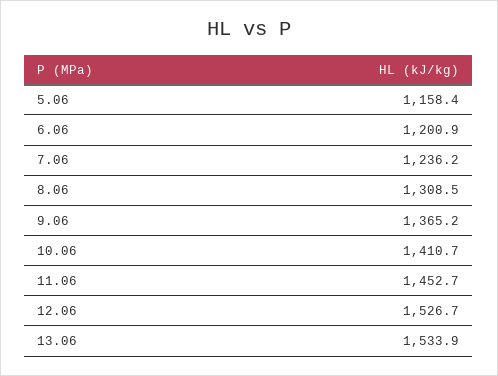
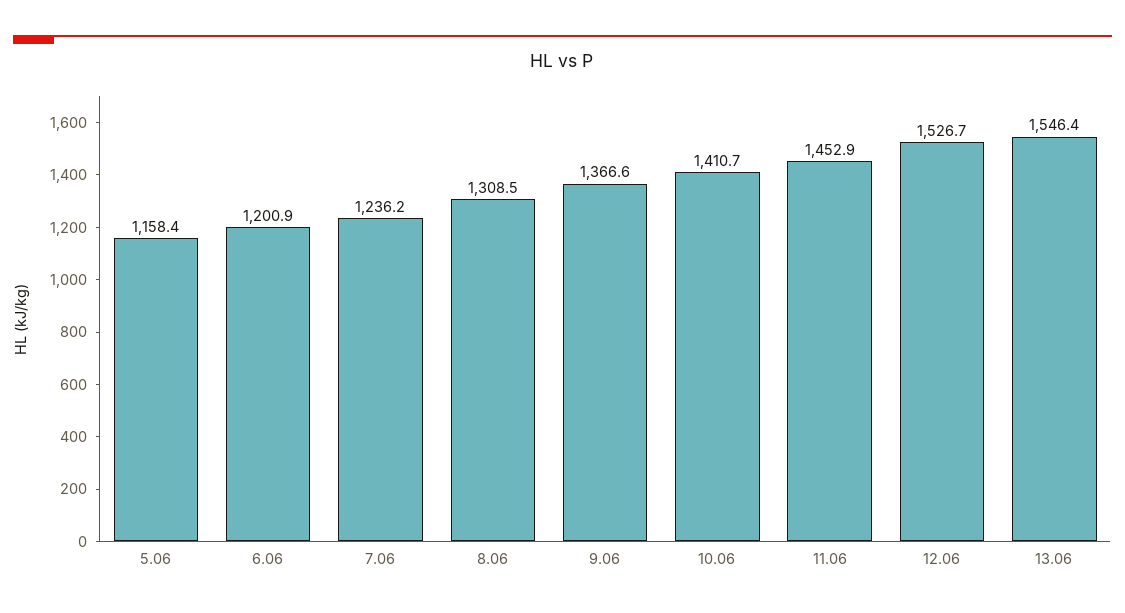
9.06: 1365.2 -> 1366.6
11.06: 1452.7 -> 1452.9
13.06: 1533.9 -> 1546.4

